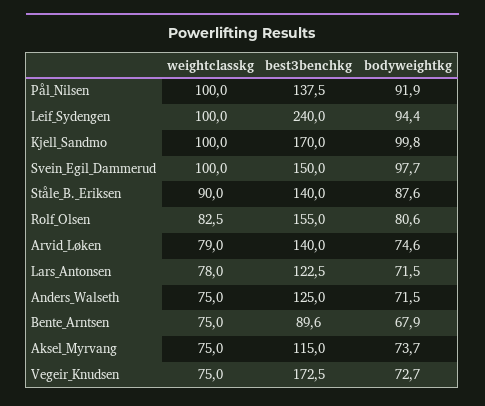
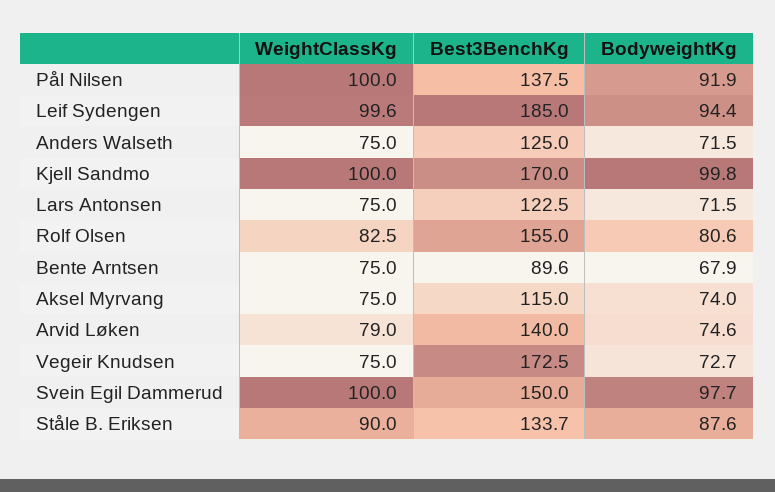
weightclasskg, Leif_Sydengen: 100 -> 99.6
best3benchkg, Leif_Sydengen: 240 -> 185
best3benchkg, Ståle_B._Eriksen: 140 -> 133.7
weightclasskg, Lars_Antonsen: 78 -> 75
bodyweightkg, Aksel_Myrvang: 73.7 -> 74

